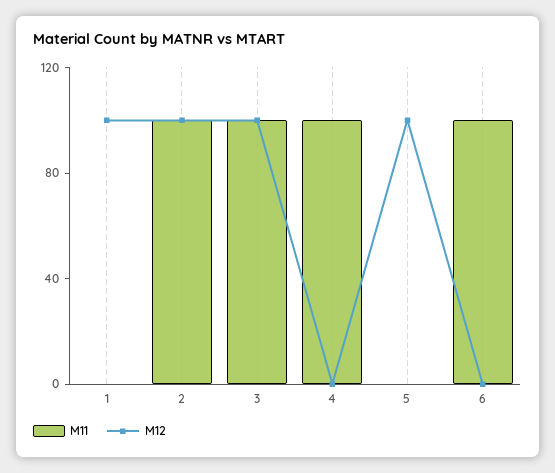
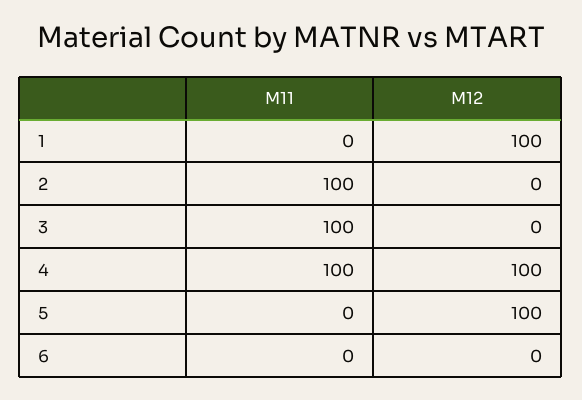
M12, 2: 100 -> 0
M12, 3: 100 -> 0
M12, 4: 0 -> 100
M11, 6: 100 -> 0

